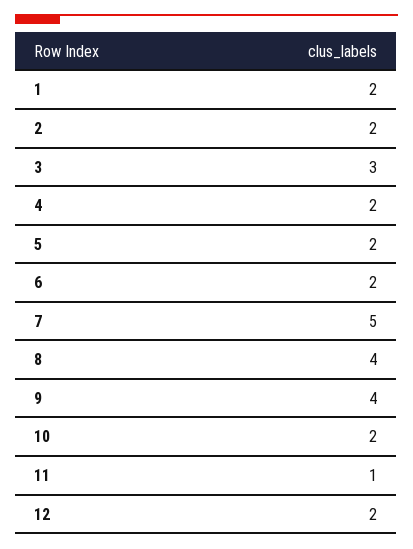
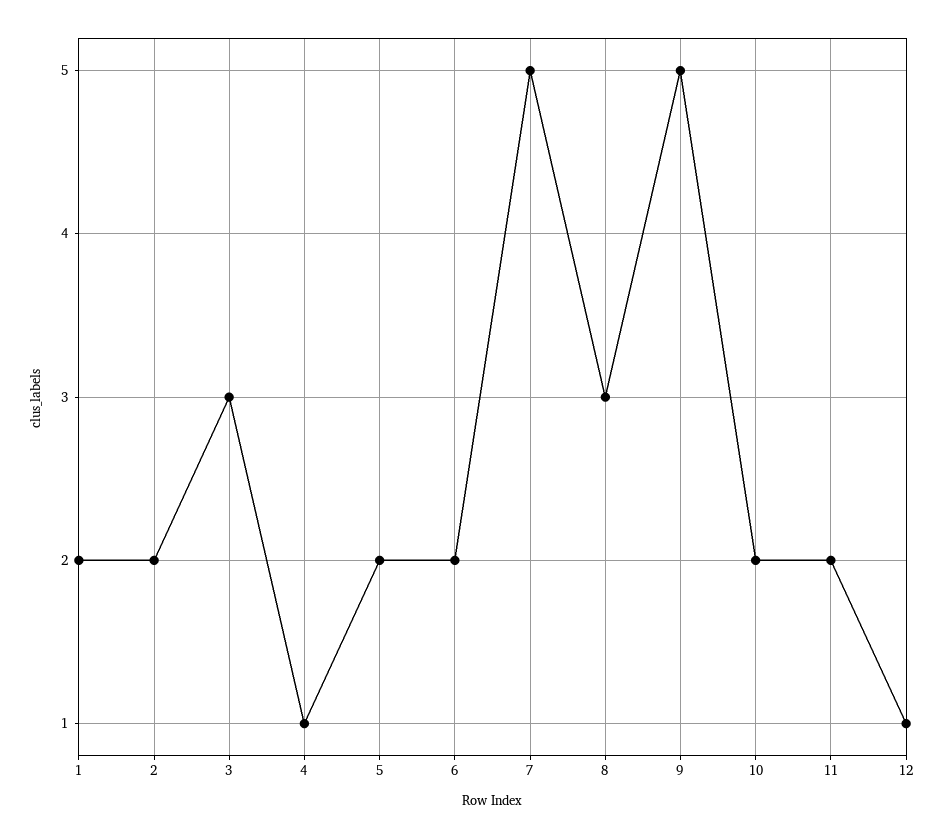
4: 2 -> 1
8: 4 -> 3
9: 4 -> 5
11: 1 -> 2
12: 2 -> 1

